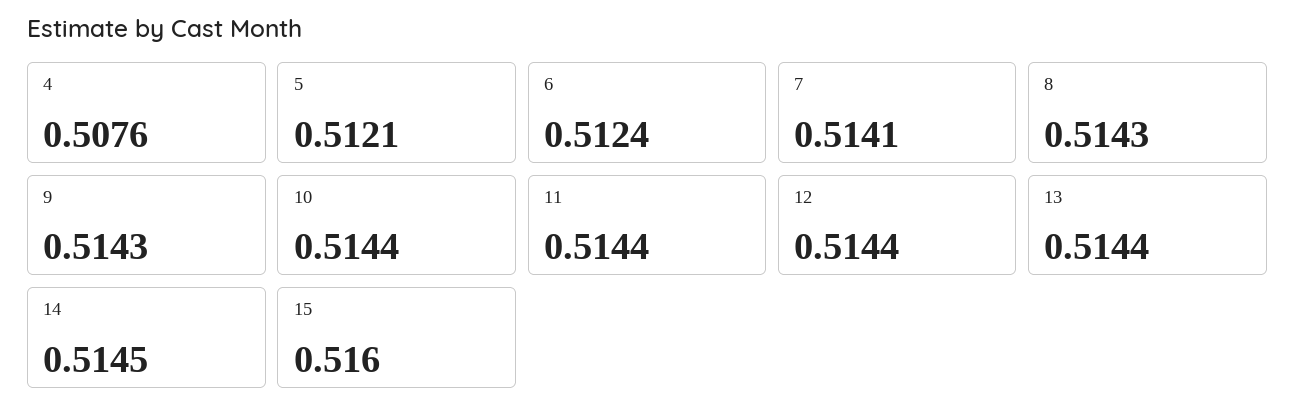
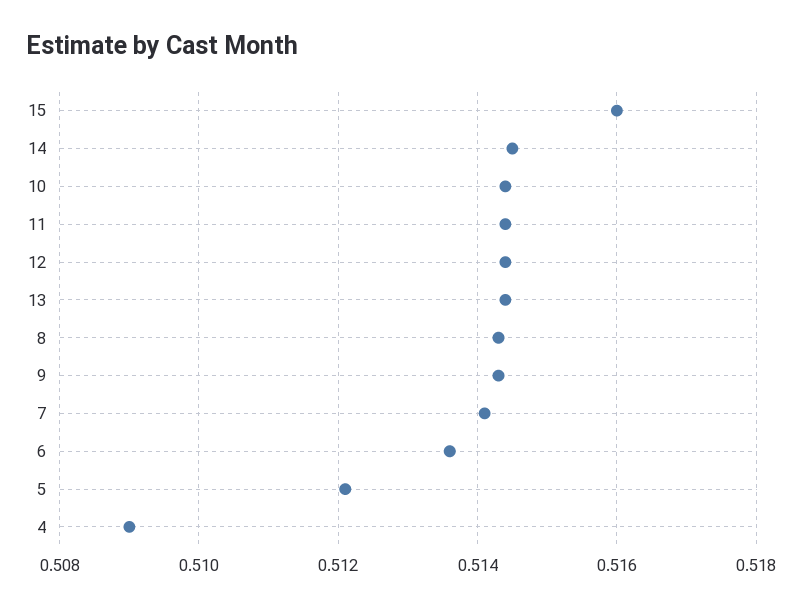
4: 0.5076 -> 0.509
6: 0.5124 -> 0.5135

